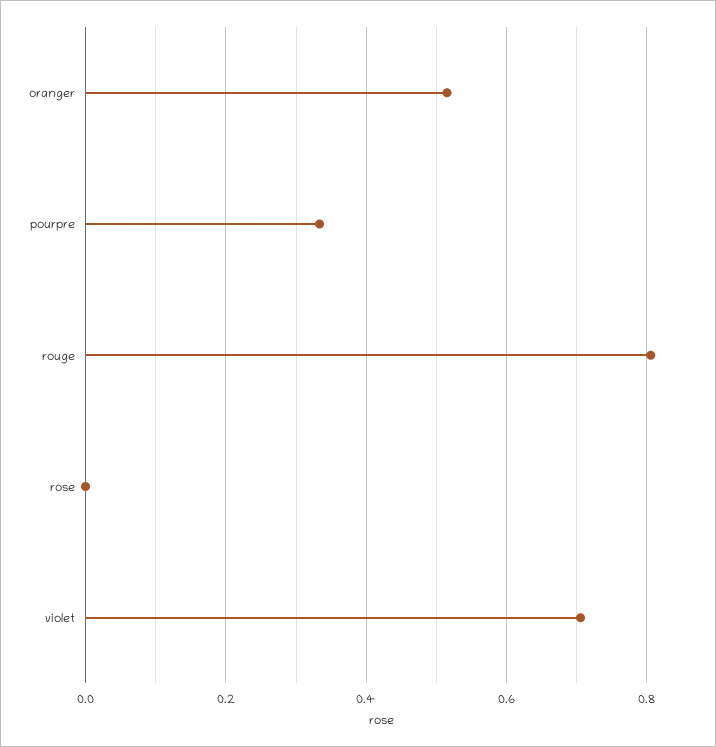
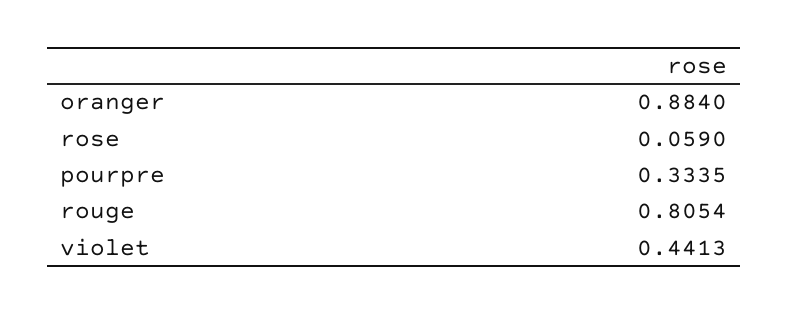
oranger: 0.52 -> 0.884
rose: 0 -> 0.059
violet: 0.7 -> 0.4413

